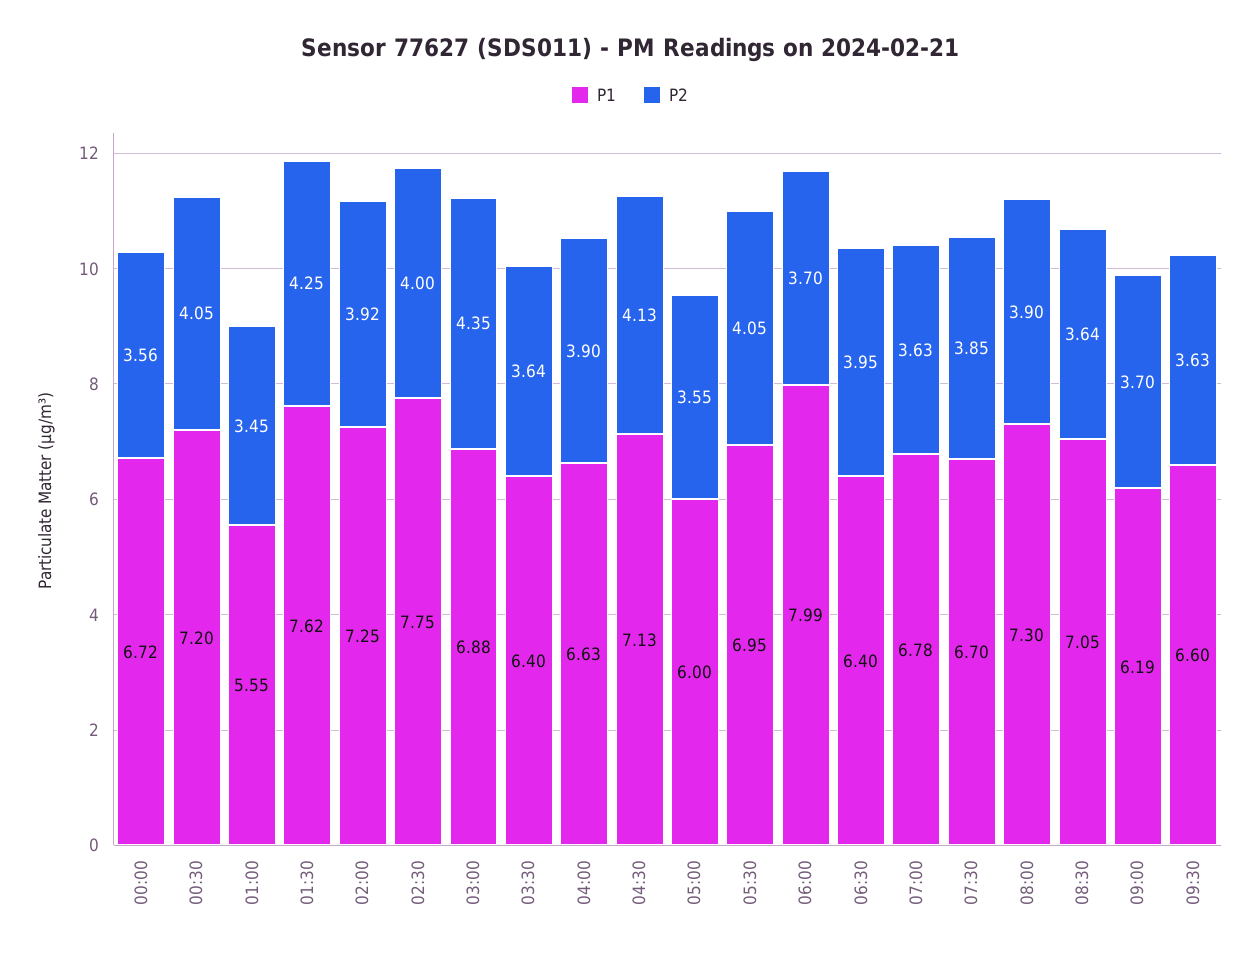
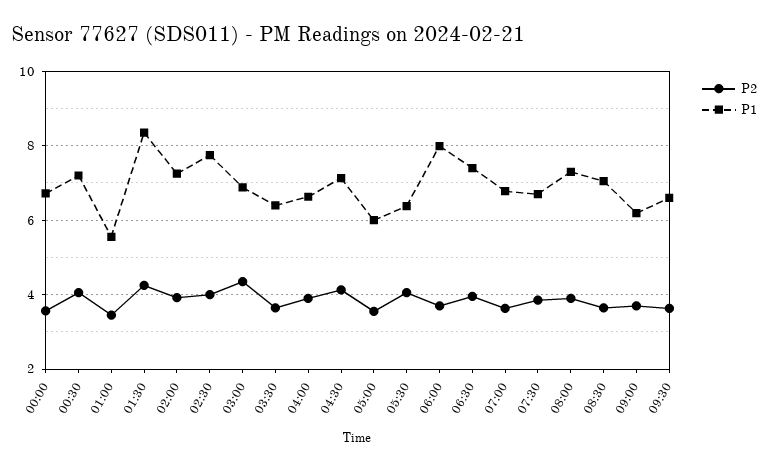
P1, 01:30: 7.62 -> 8.4
P1, 05:30: 6.95 -> 6.4
P1, 06:30: 6.4 -> 7.4

